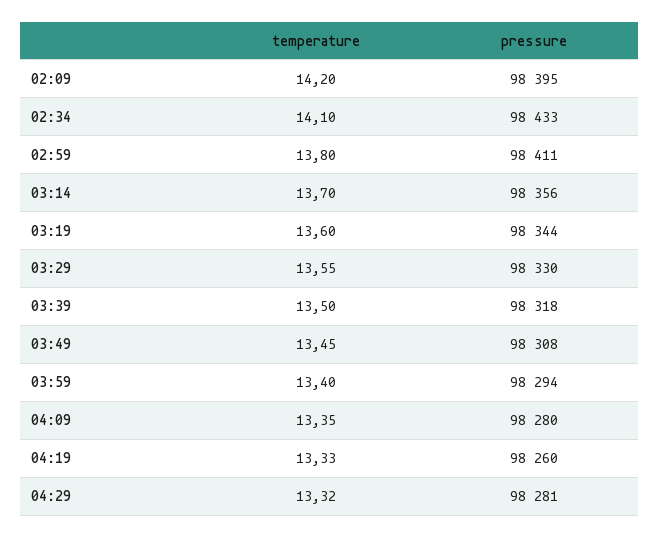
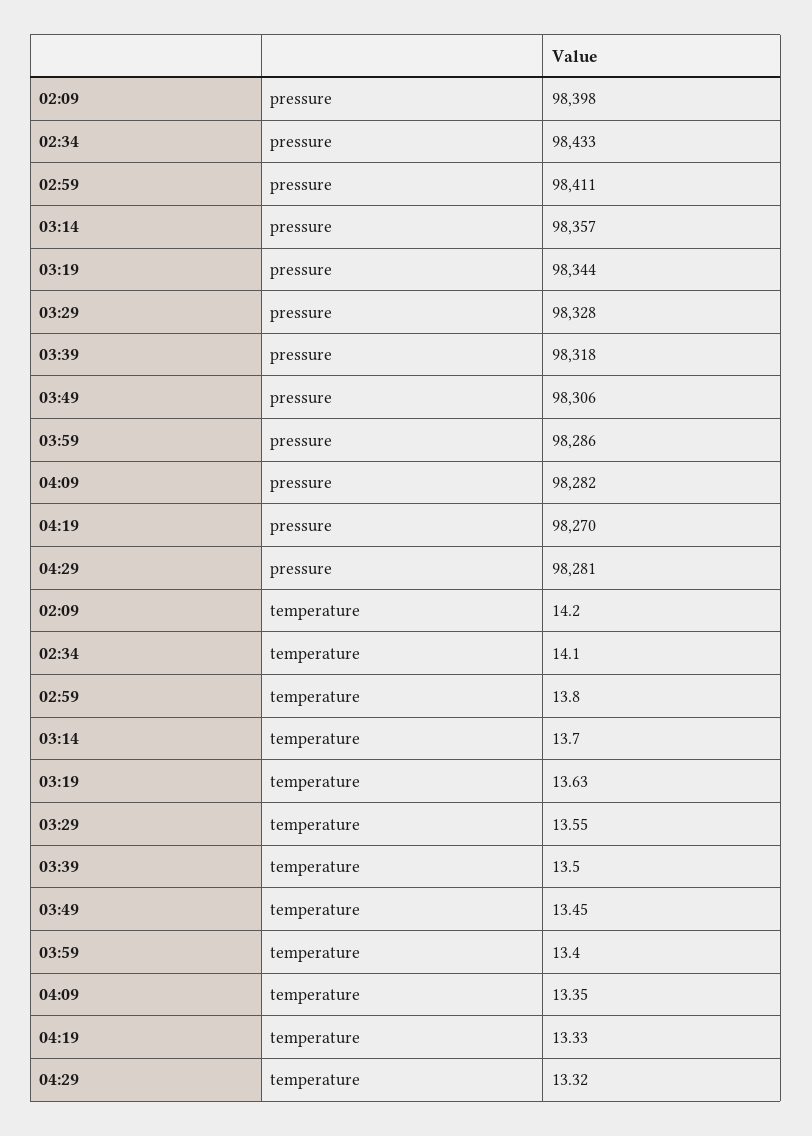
pressure, 02:09: 98395 -> 98398
pressure, 03:14: 98356 -> 98357
temperature, 03:19: 13.6 -> 13.63
pressure, 03:29: 98330 -> 98328
pressure, 03:49: 98308 -> 98306
pressure, 03:59: 98294 -> 98286
pressure, 04:09: 98280 -> 98282
pressure, 04:19: 98260 -> 98270

